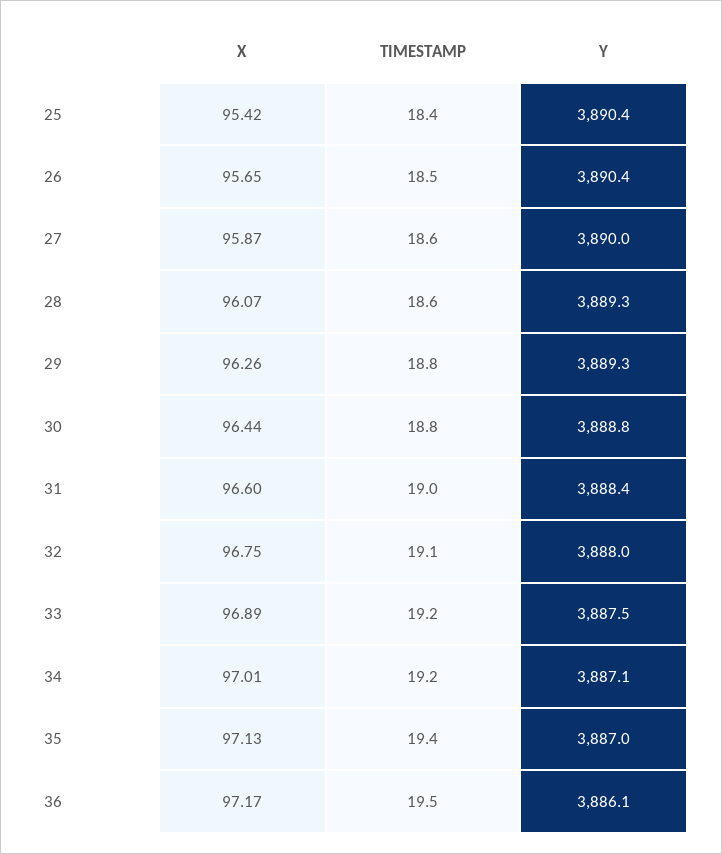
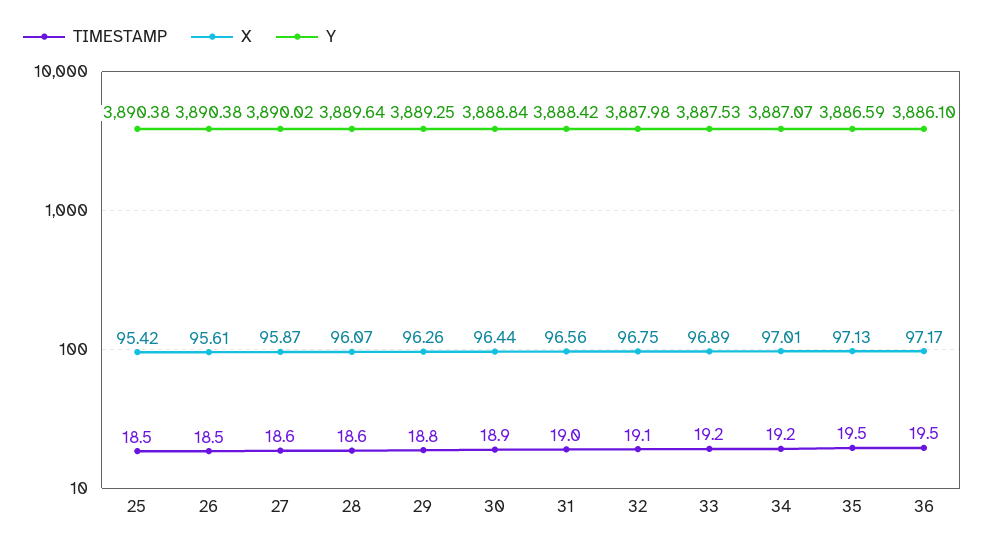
TIMESTAMP, 25: 18.4 -> 18.5
X, 26: 95.65 -> 95.61
Y, 28: 3889.3 -> 3889.64
TIMESTAMP, 30: 18.8 -> 18.9
X, 31: 96.6 -> 96.56
TIMESTAMP, 35: 19.4 -> 19.5
Y, 35: 3887 -> 3886.59

